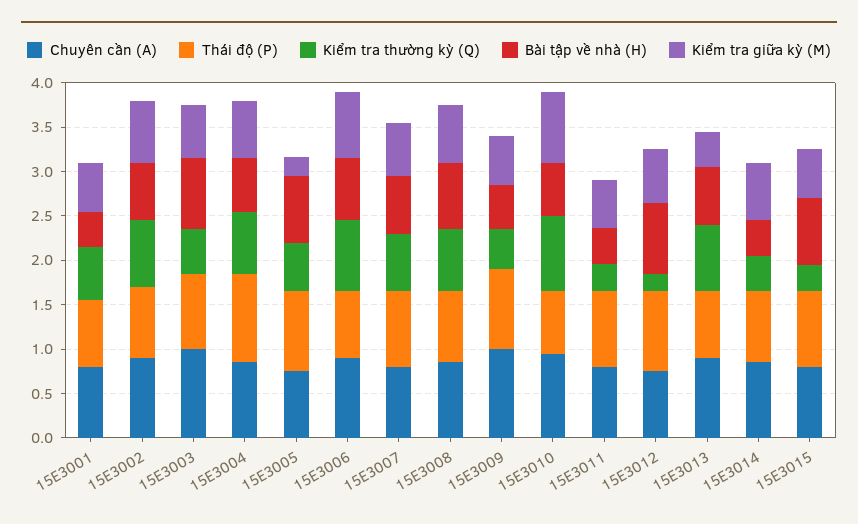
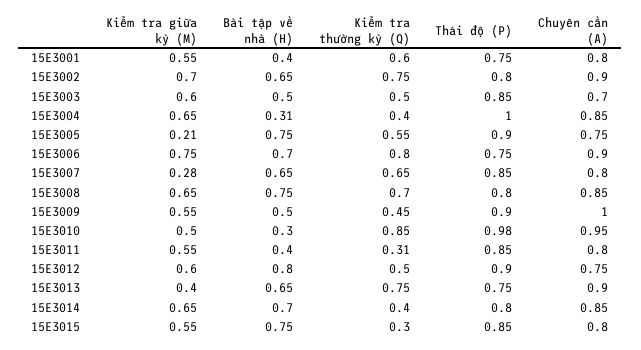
Chuyên cần (A), 15E3003: 1 -> 0.7
Bài tập về nhà (H), 15E3003: 0.8 -> 0.5
Kiểm tra thường kỳ (Q), 15E3004: 0.7 -> 0.4
Bài tập về nhà (H), 15E3004: 0.6 -> 0.31
Kiểm tra giữa kỳ (M), 15E3007: 0.6 -> 0.28
Thái độ (P), 15E3010: 0.7 -> 0.98
Bài tập về nhà (H), 15E3010: 0.6 -> 0.3
Kiểm tra giữa kỳ (M), 15E3010: 0.8 -> 0.5
Kiểm tra thường kỳ (Q), 15E3012: 0.2 -> 0.5
Bài tập về nhà (H), 15E3014: 0.4 -> 0.7

